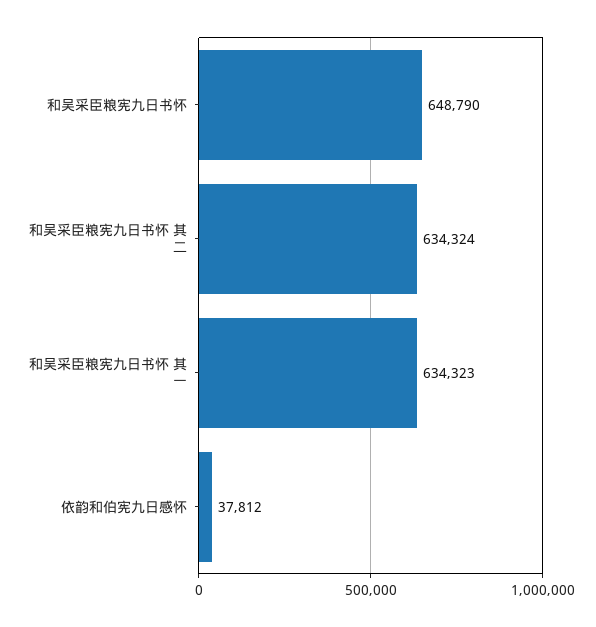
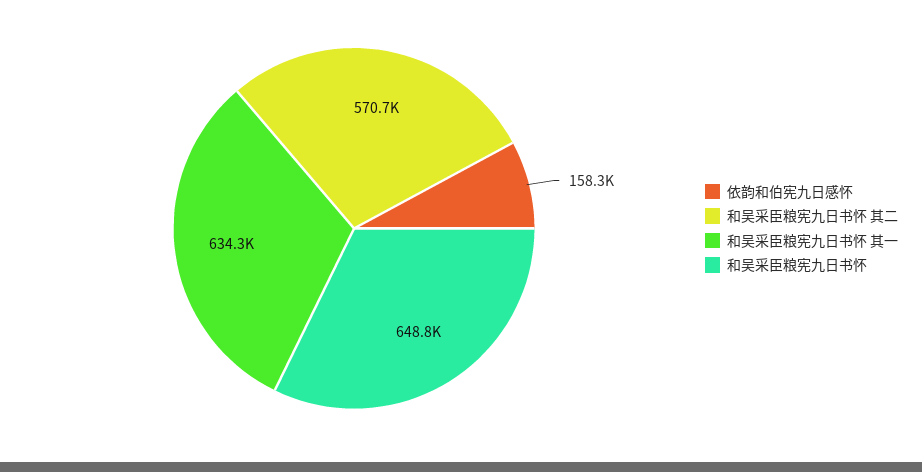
和吴采臣粮宪九日书怀 其二: 634324 -> 570700
依韵和伯宪九日感怀: 37812 -> 158300

